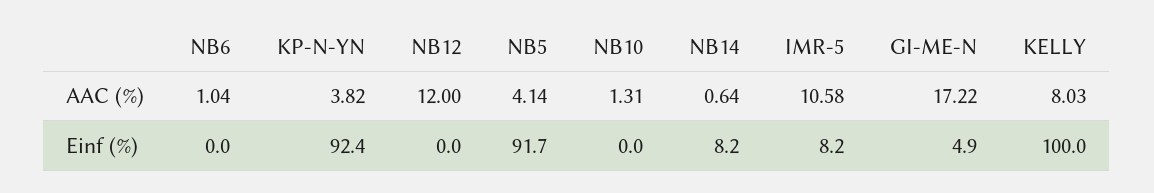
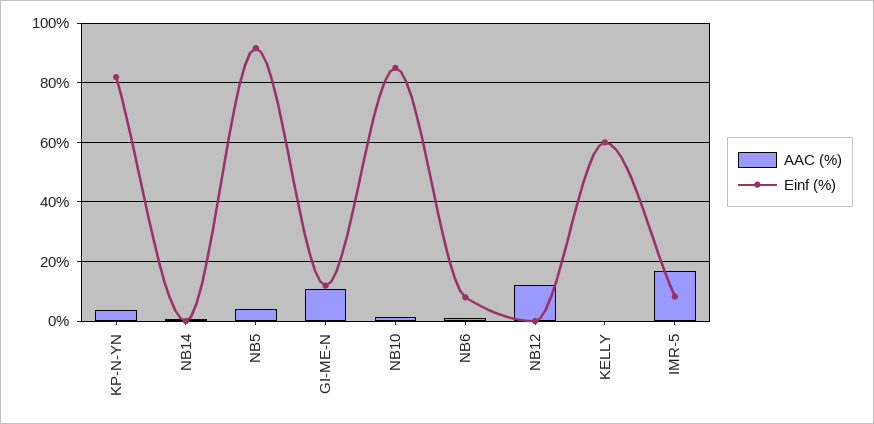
AAC (%), IMR-5: 10.58 -> 17.5
AAC (%), GI-ME-N: 17.22 -> 10
AAC (%), KELLY: 8.03 -> 0
Einf (%), NB6: 0 -> 7.5
Einf (%), KP-N-YN: 92.4 -> 82.5
Einf (%), NB10: 0 -> 85
Einf (%), NB14: 8.2 -> 0
Einf (%), GI-ME-N: 4.9 -> 12.5
Einf (%), KELLY: 100 -> 60

